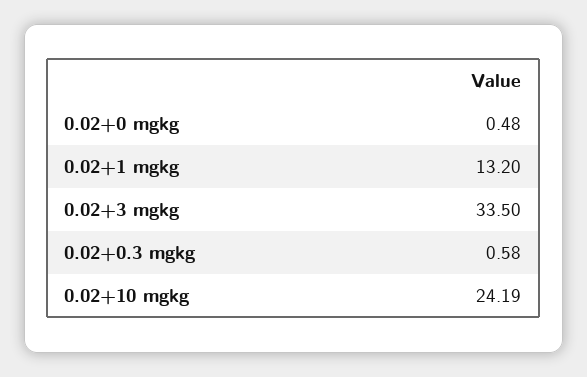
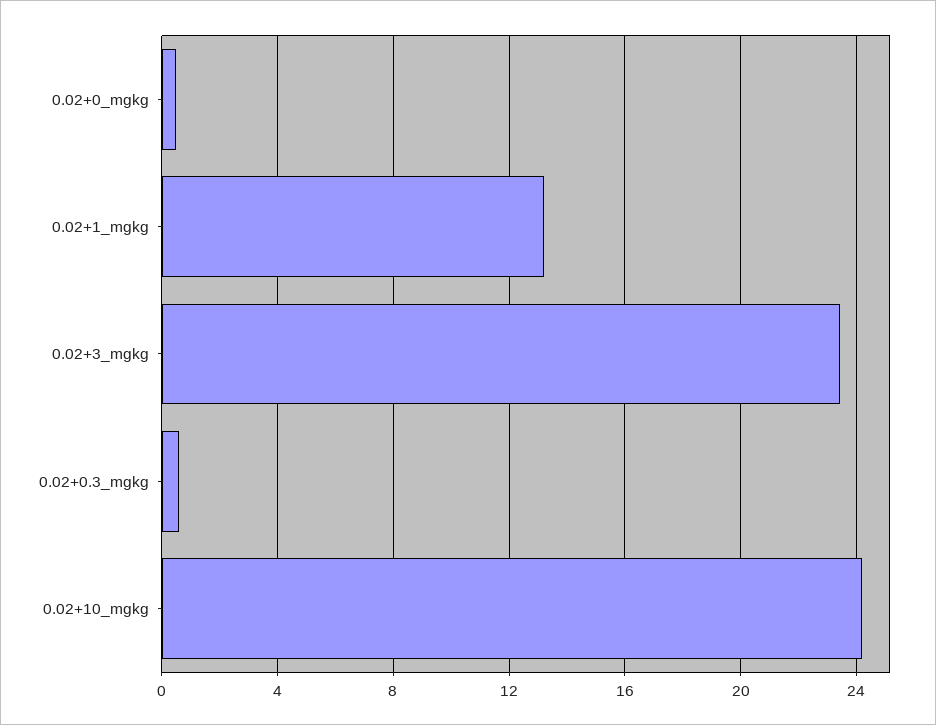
0.02+3 mgkg: 33.5 -> 23.5

